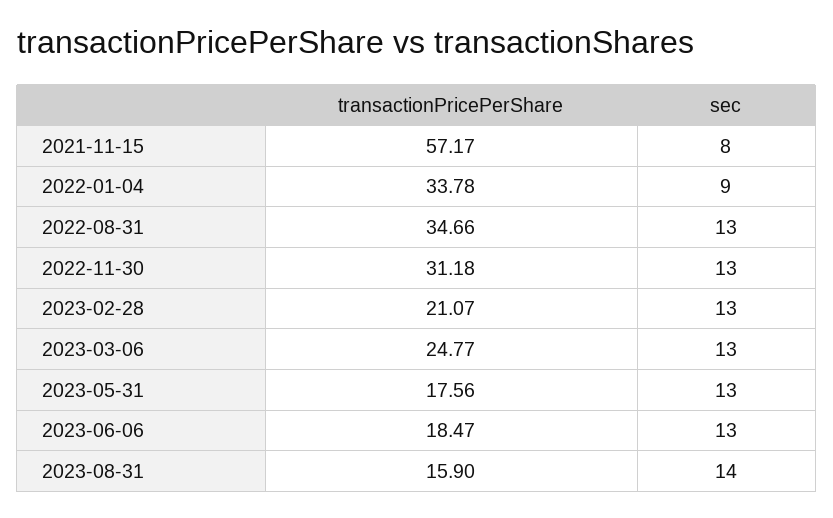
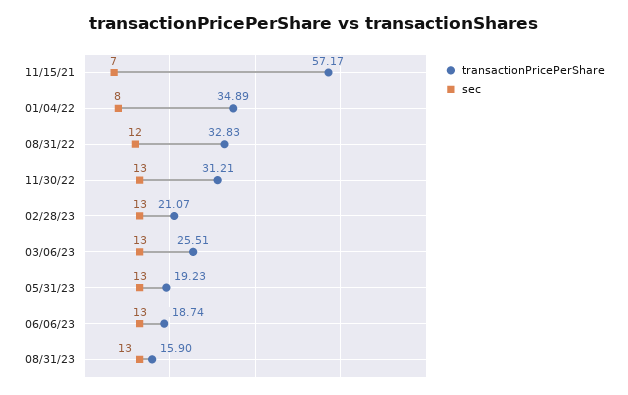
sec, 2021-11-15: 8 -> 7
transactionPricePerShare, 2022-01-04: 33.78 -> 34.89
sec, 2022-01-04: 9 -> 8
transactionPricePerShare, 2022-08-31: 34.66 -> 32.83
sec, 2022-08-31: 13 -> 12
transactionPricePerShare, 2022-11-30: 31.18 -> 31.21
transactionPricePerShare, 2023-03-06: 24.77 -> 25.51
transactionPricePerShare, 2023-05-31: 17.56 -> 19.23
transactionPricePerShare, 2023-06-06: 18.47 -> 18.74
sec, 2023-08-31: 14 -> 13

